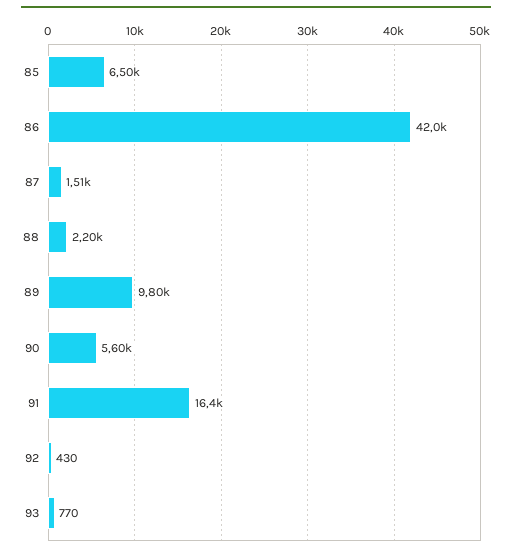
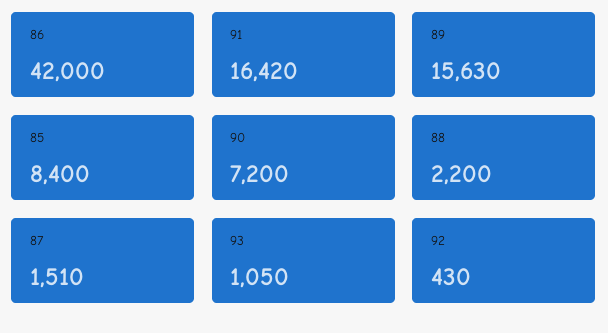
85: 6500 -> 8400
89: 9800 -> 15630
90: 5600 -> 7200
93: 770 -> 1050

